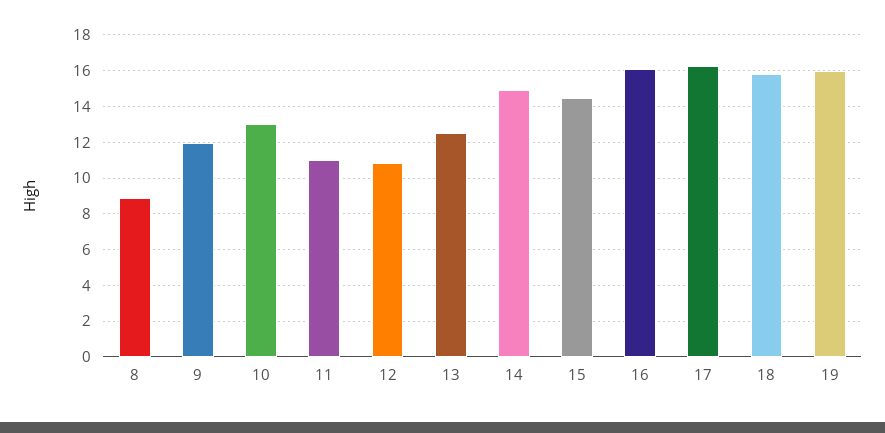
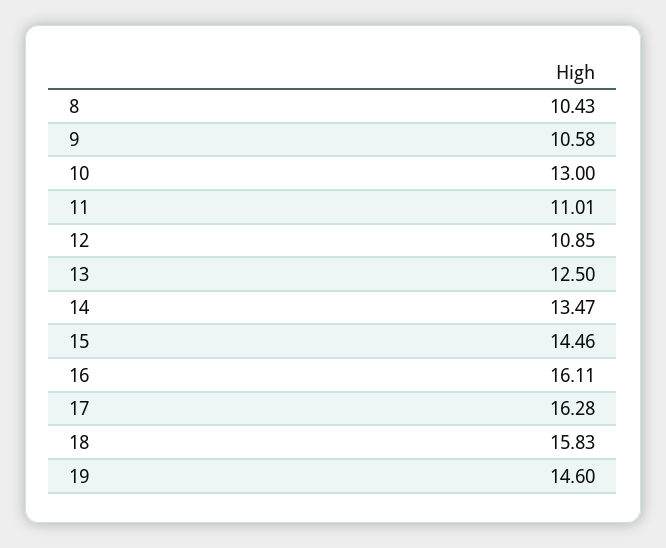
8: 9 -> 10.43
9: 12 -> 10.58
14: 15 -> 13.47
19: 16 -> 14.6

